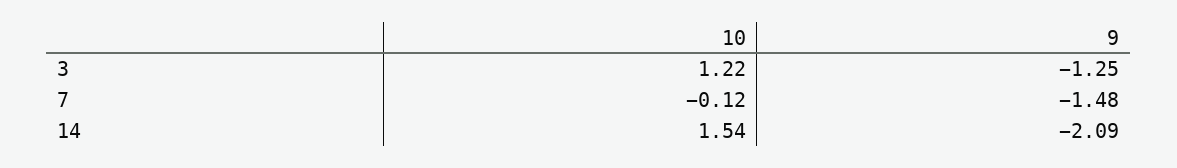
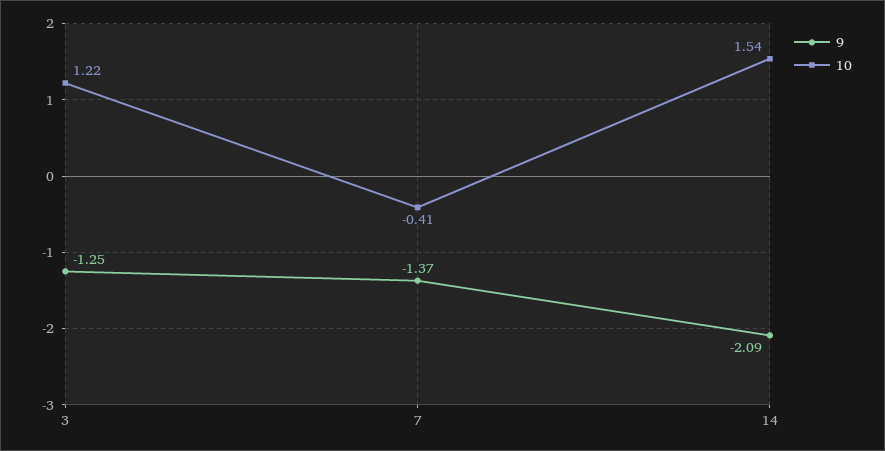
10, 7: -0.12 -> -0.41
9, 7: -1.48 -> -1.37

